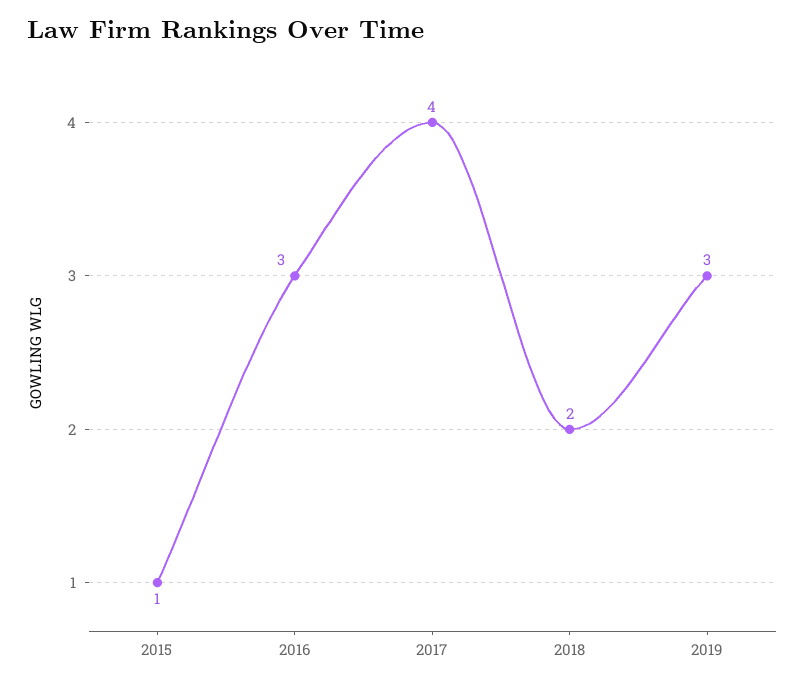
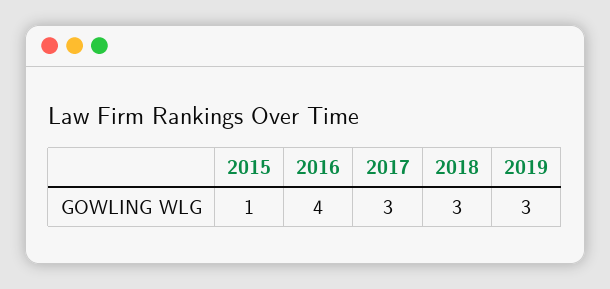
2016: 3 -> 4
2017: 4 -> 3
2018: 2 -> 3

